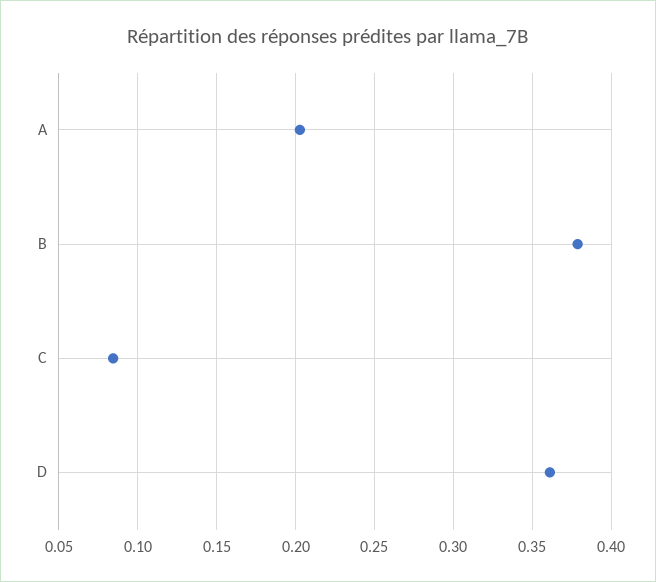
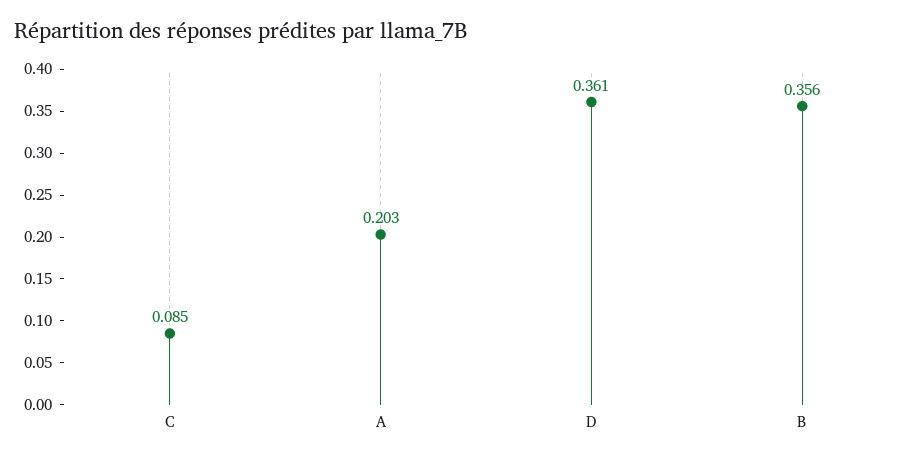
B: 0.38 -> 0.356

